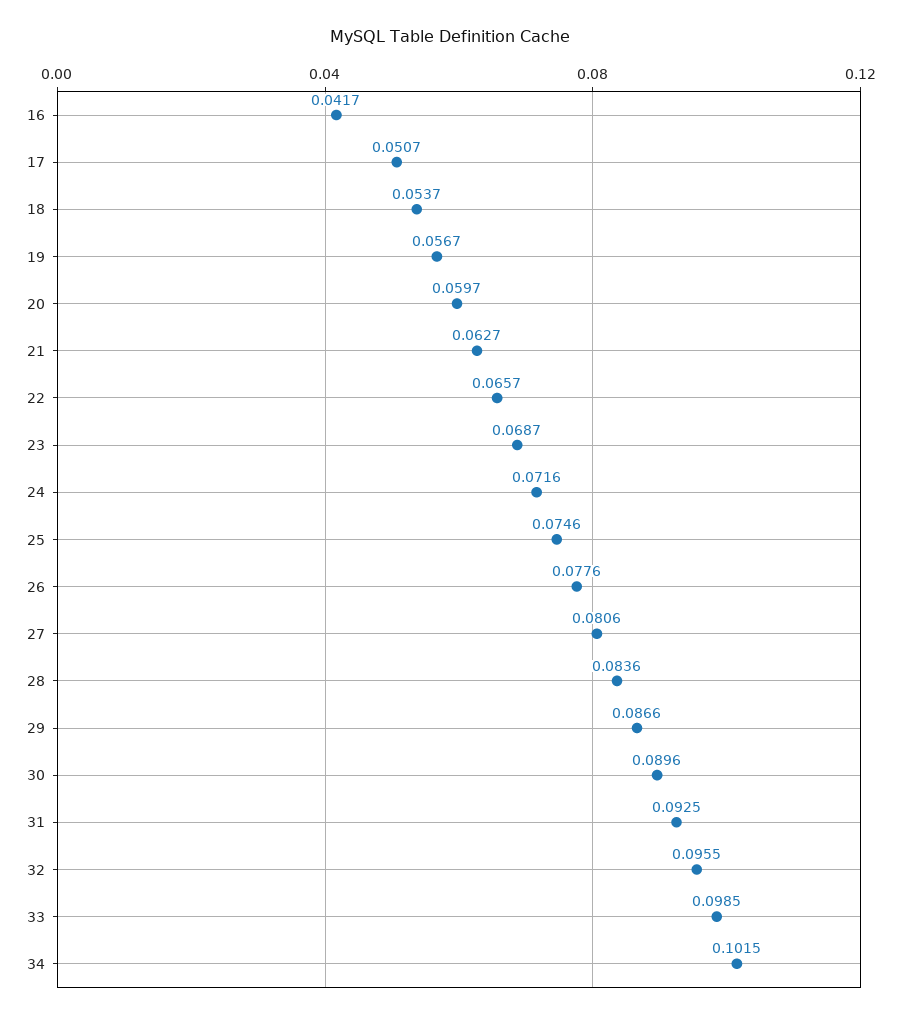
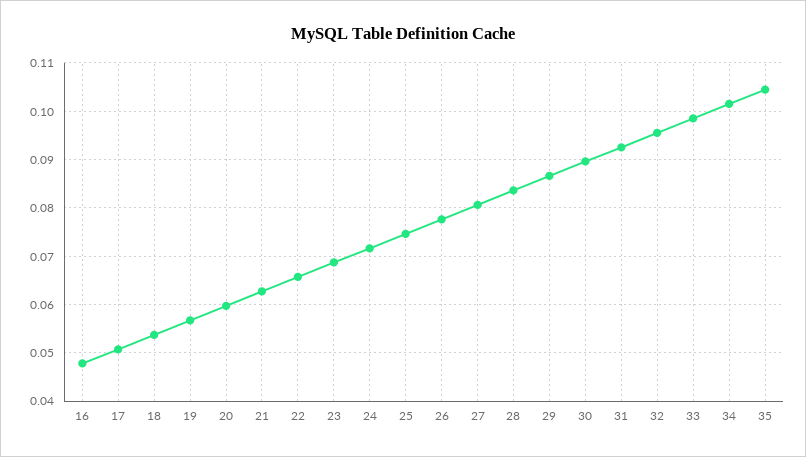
16: 0.0417 -> 0.048
35: none -> 0.104

